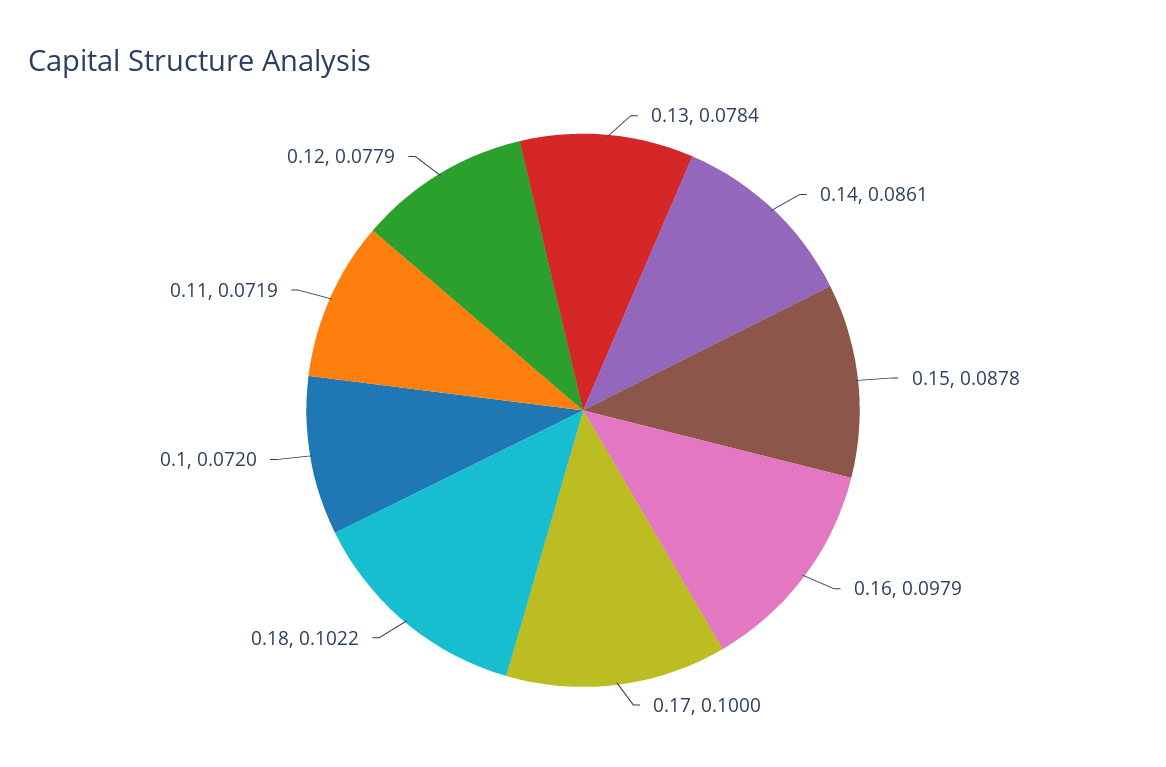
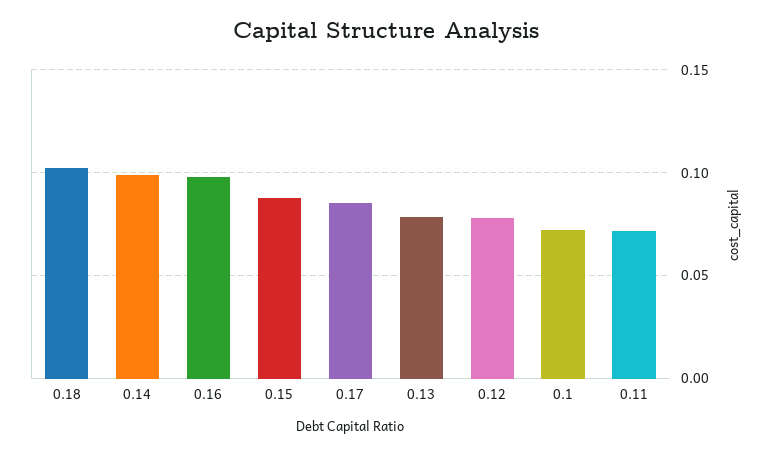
0.14: 0.0861 -> 0.1
0.17: 0.1 -> 0.085

